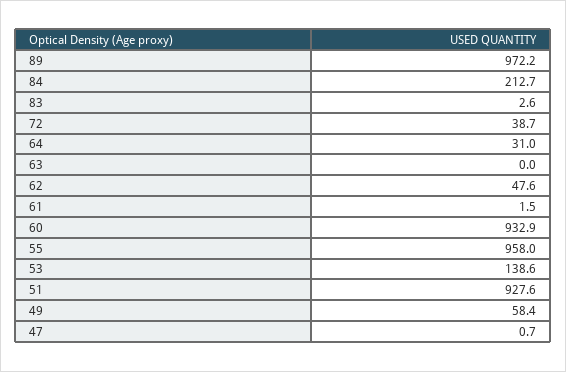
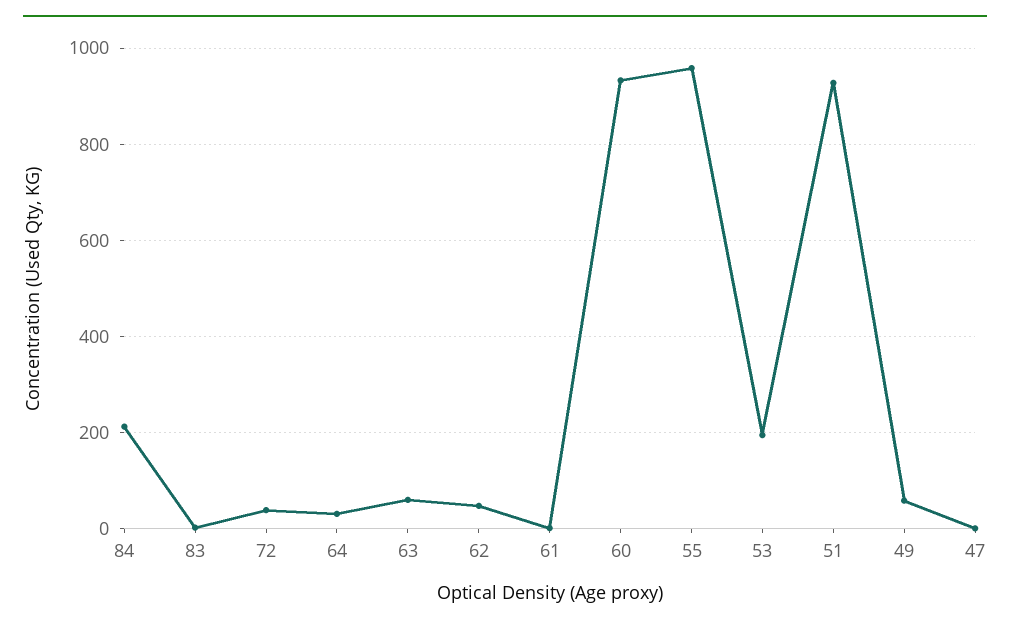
89: 972.2 -> none
63: 0 -> 60
53: 138.6 -> 200

